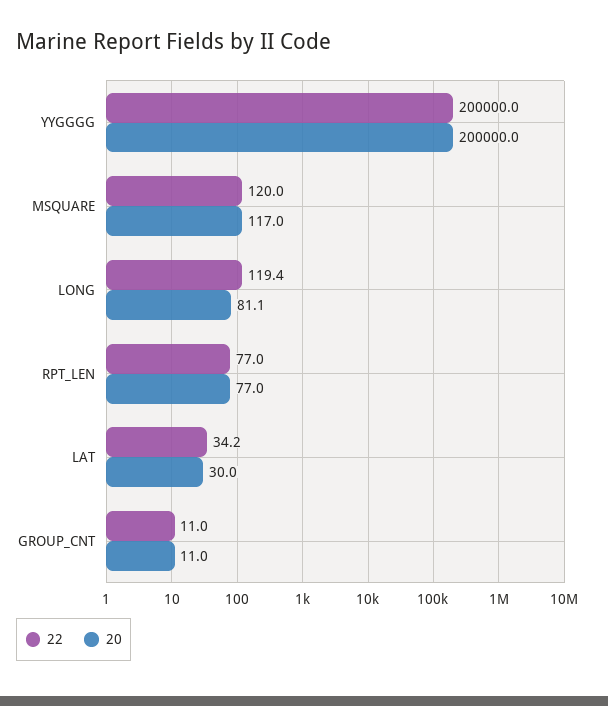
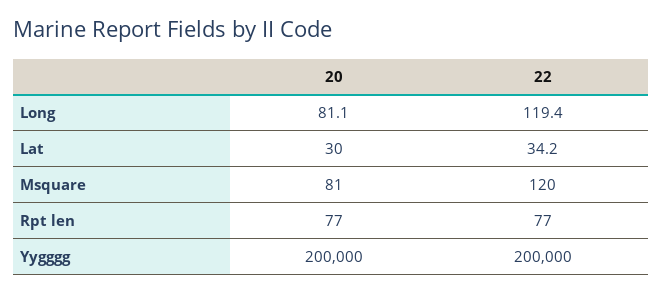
20, MSQUARE: 117 -> 81
22, GROUP_CNT: 11 -> none
20, GROUP_CNT: 11 -> none

